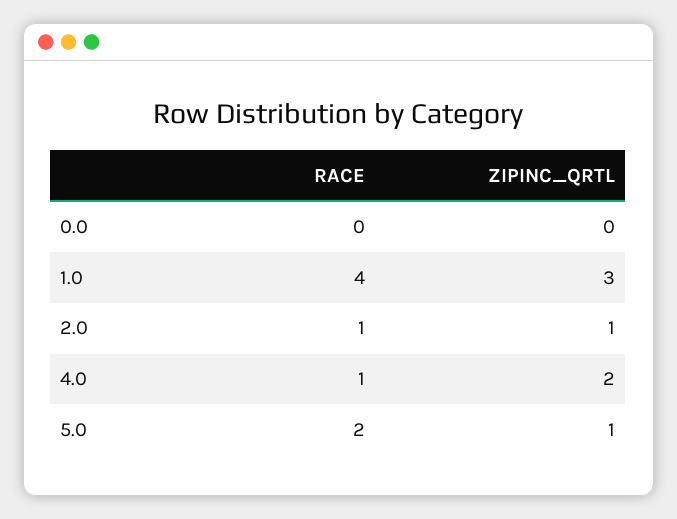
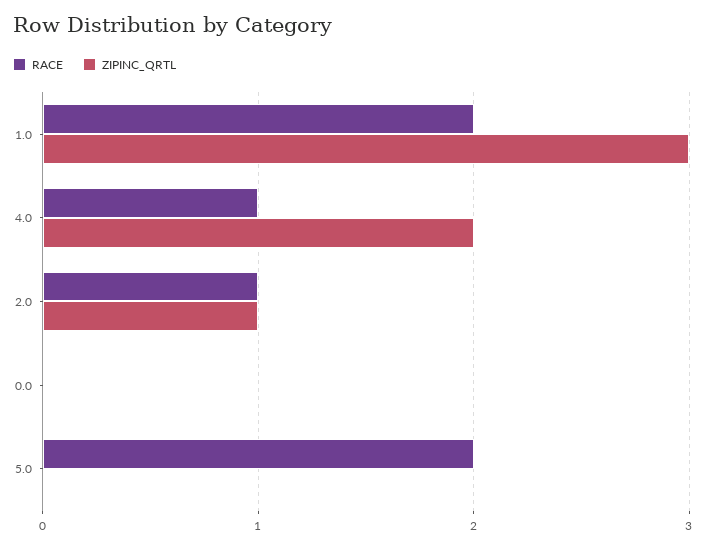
RACE, 1.0: 4 -> 2
ZIPINC_QRTL, 5.0: 1 -> 0

